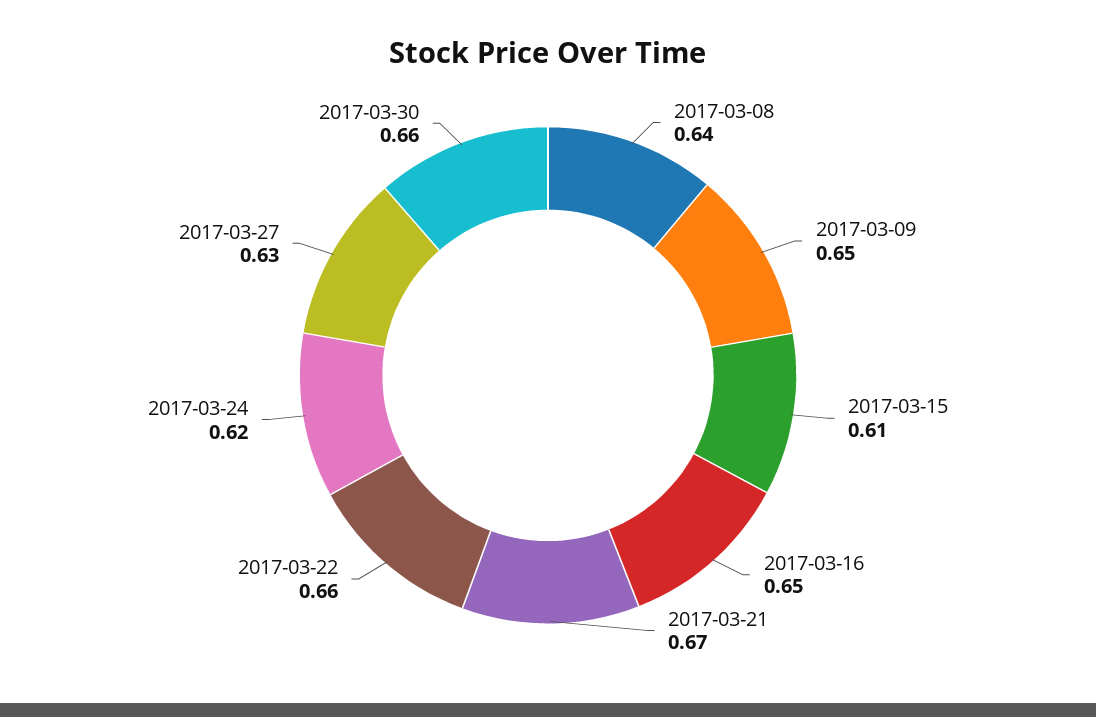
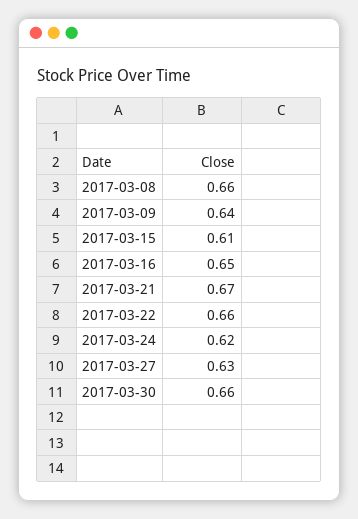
2017-03-08: 0.64 -> 0.66
2017-03-09: 0.65 -> 0.64

